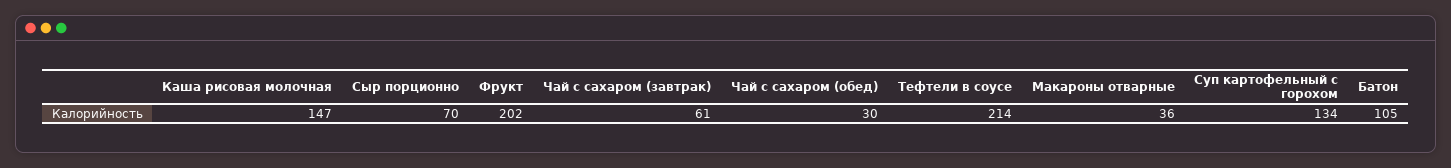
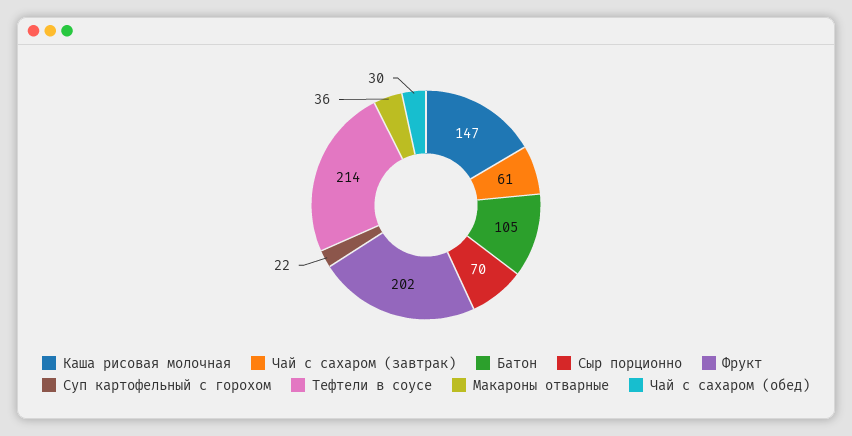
Суп картофельный с горохом: 134 -> 22

